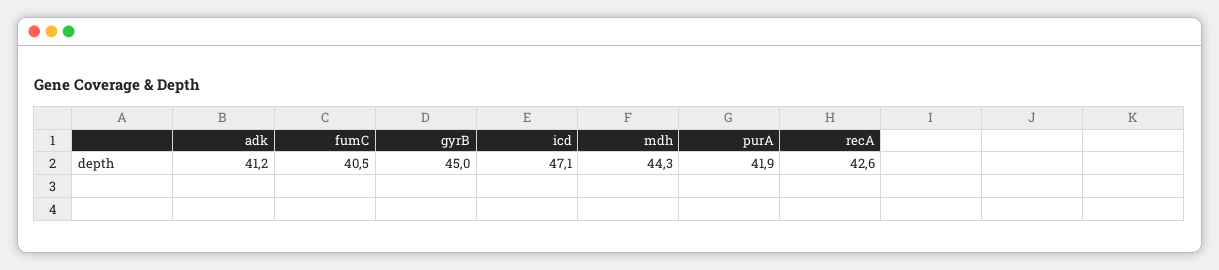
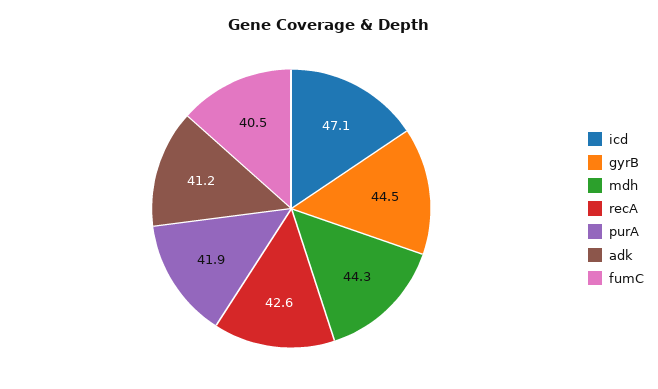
gyrB: 45 -> 44.5

